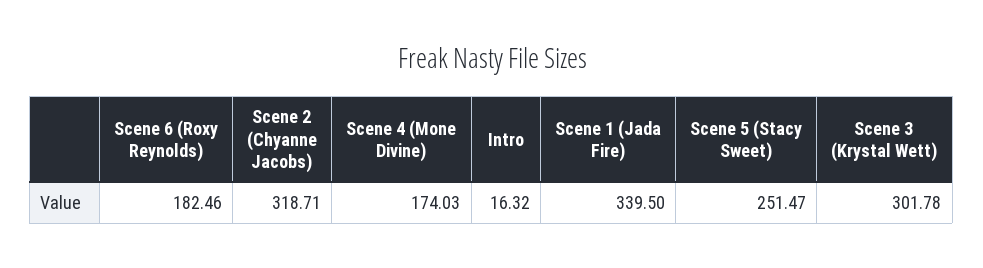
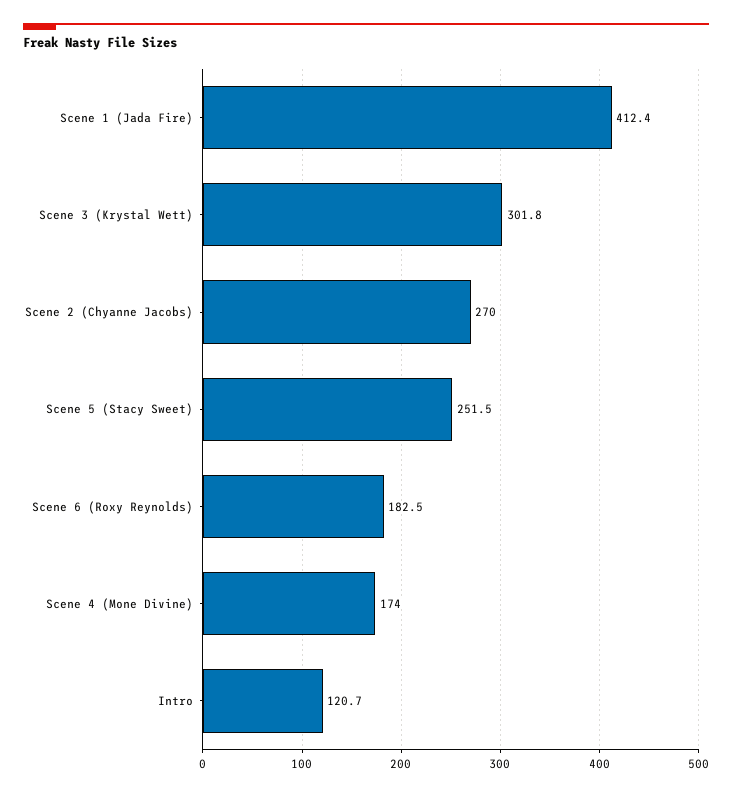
Scene 2 (Chyanne Jacobs): 318.71 -> 270
Intro: 16.32 -> 120.7
Scene 1 (Jada Fire): 339.5 -> 412.4

